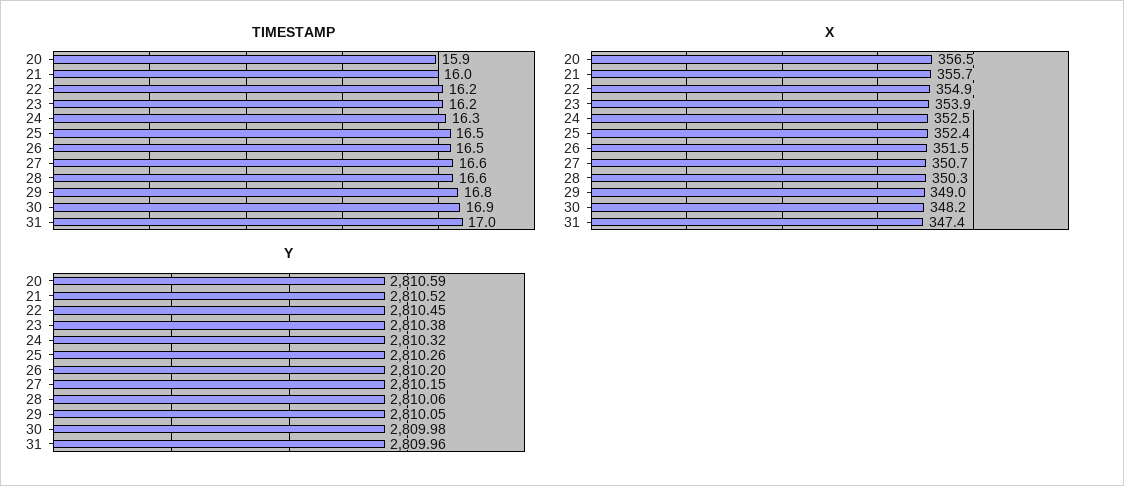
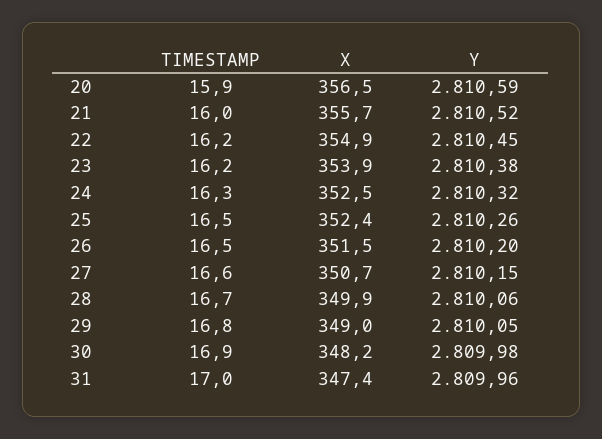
TIMESTAMP, 28: 16.6 -> 16.7
X, 28: 350.3 -> 349.9

